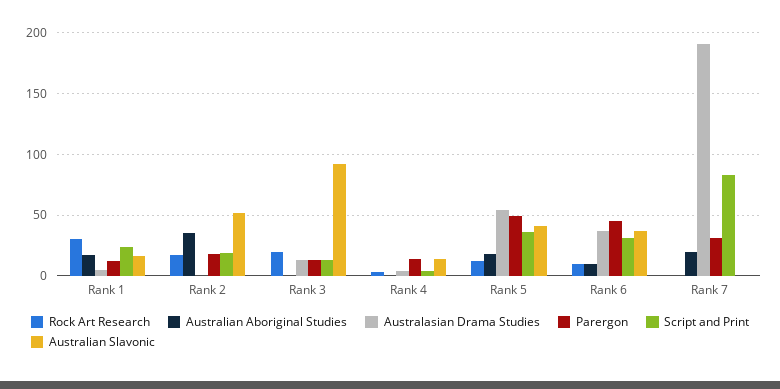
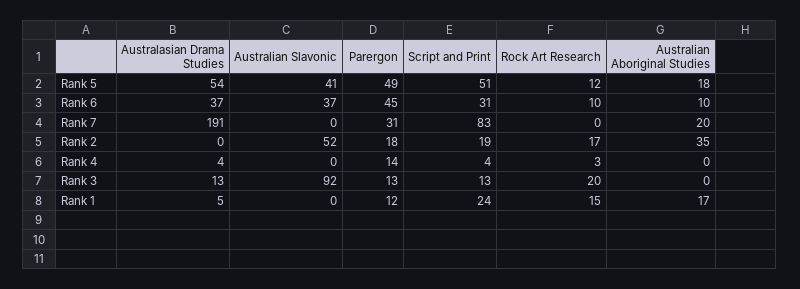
Rock Art Research, Rank 1: 30 -> 15
Australian Slavonic, Rank 1: 15 -> 0
Australian Slavonic, Rank 4: 15 -> 0
Script and Print, Rank 5: 35 -> 51

